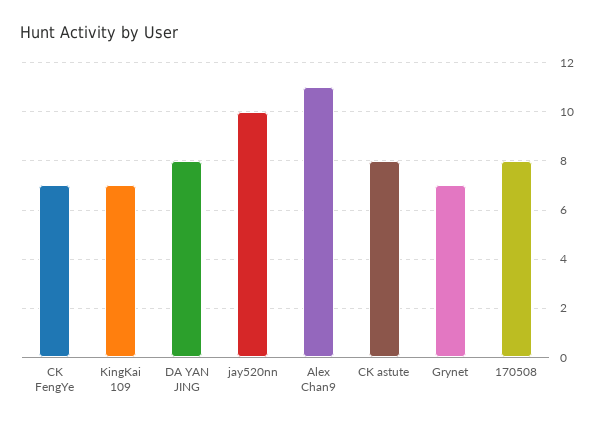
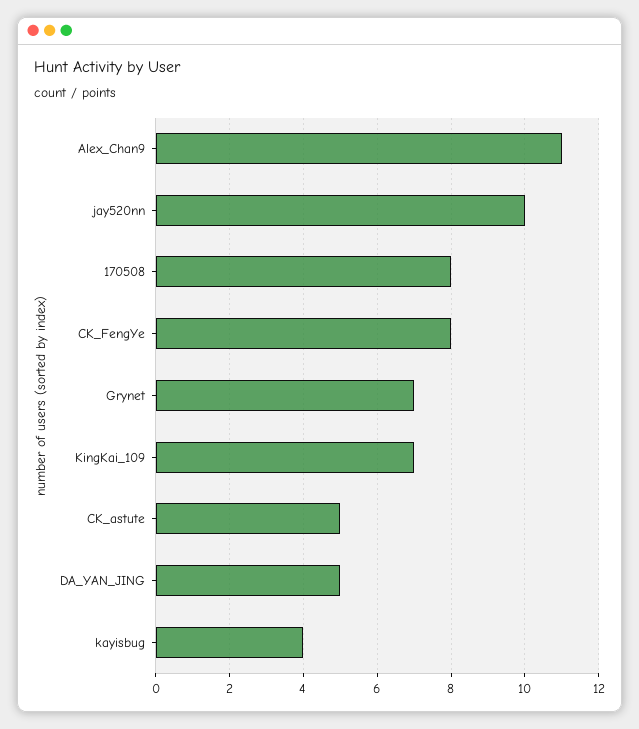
CK FengYe: 7 -> 8
DA YAN JING: 8 -> 5
CK astute: 8 -> 5
kayisbug: none -> 4

